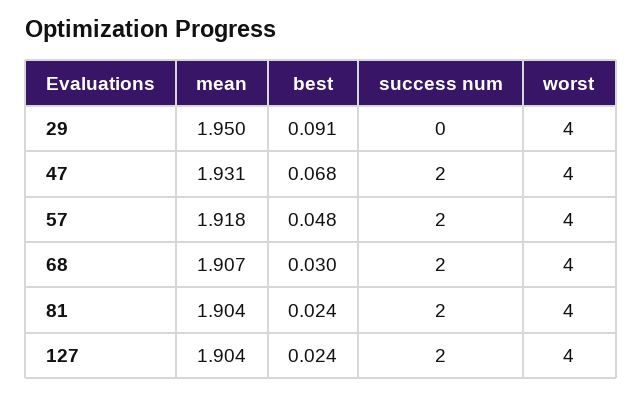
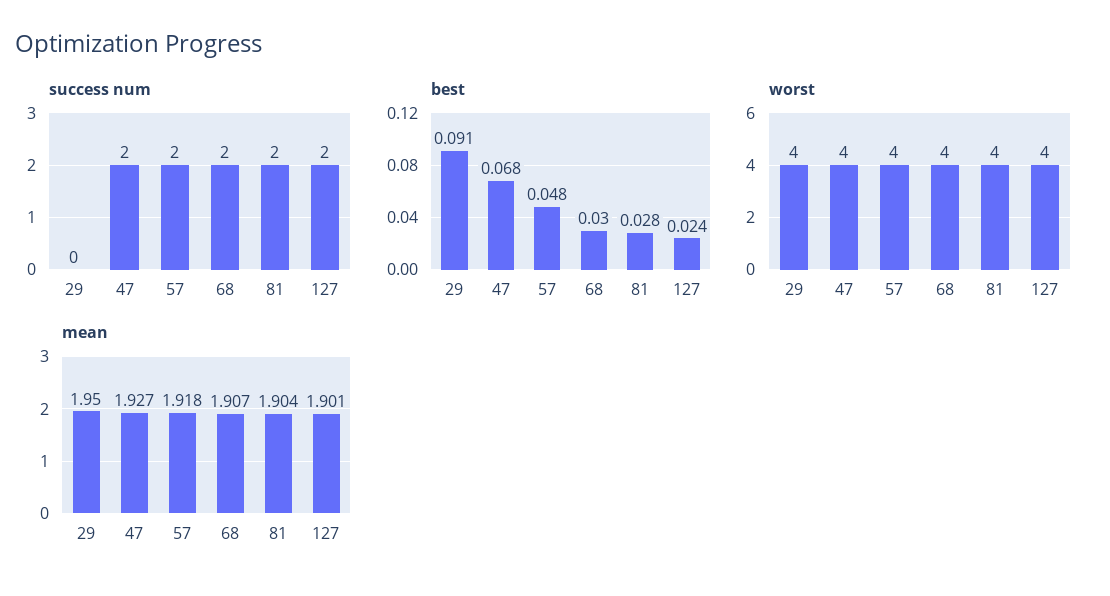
mean, 47: 1.931 -> 1.927
best, 81: 0.024 -> 0.028
mean, 127: 1.904 -> 1.901

